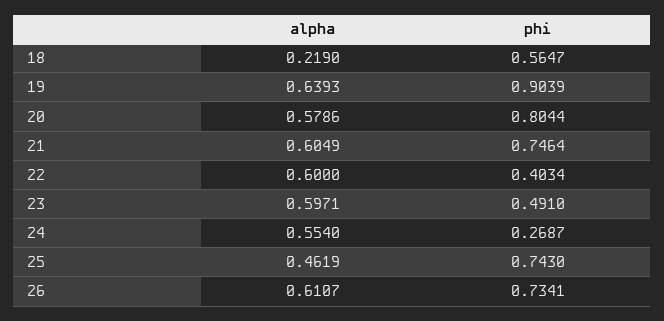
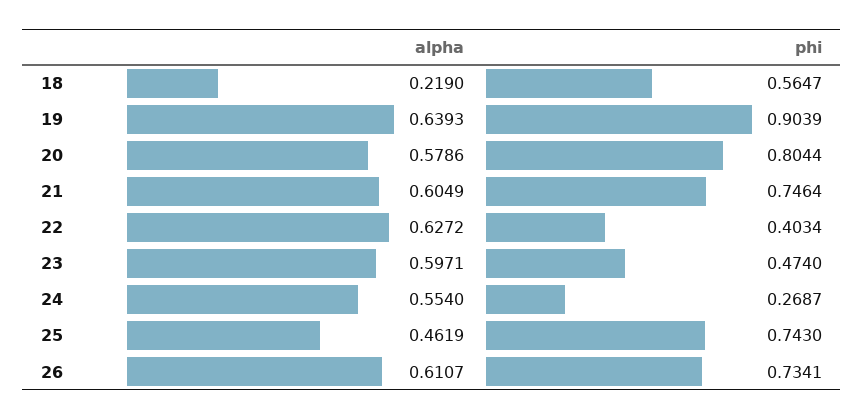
alpha, 22: 0.6 -> 0.6272
phi, 23: 0.491 -> 0.474

